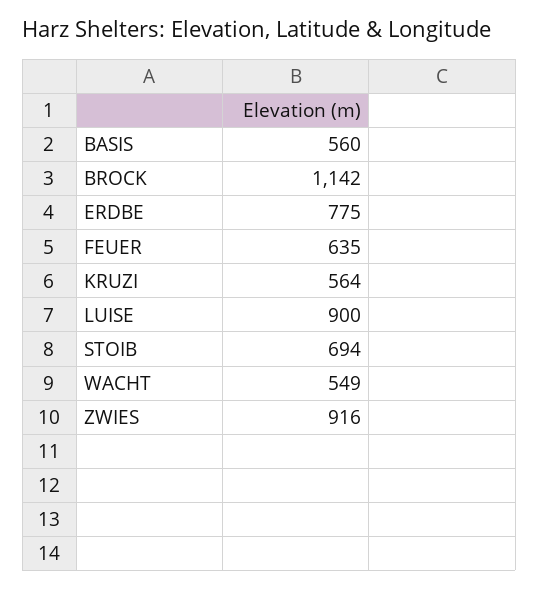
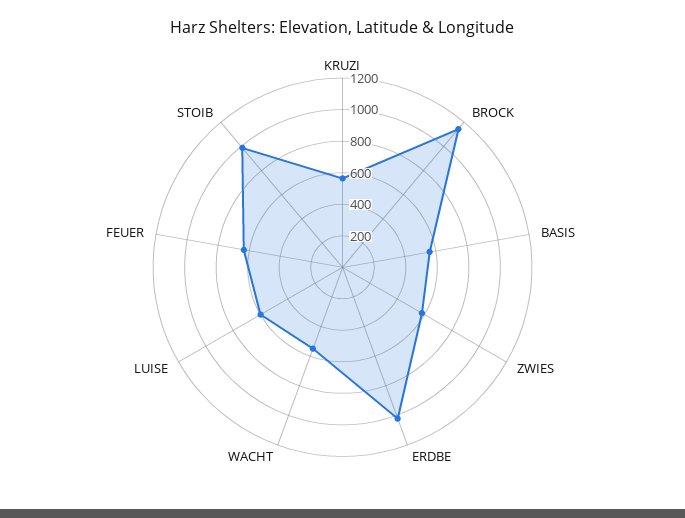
ERDBE: 775 -> 1000
LUISE: 900 -> 600
STOIB: 694 -> 1000
ZWIES: 916 -> 600

